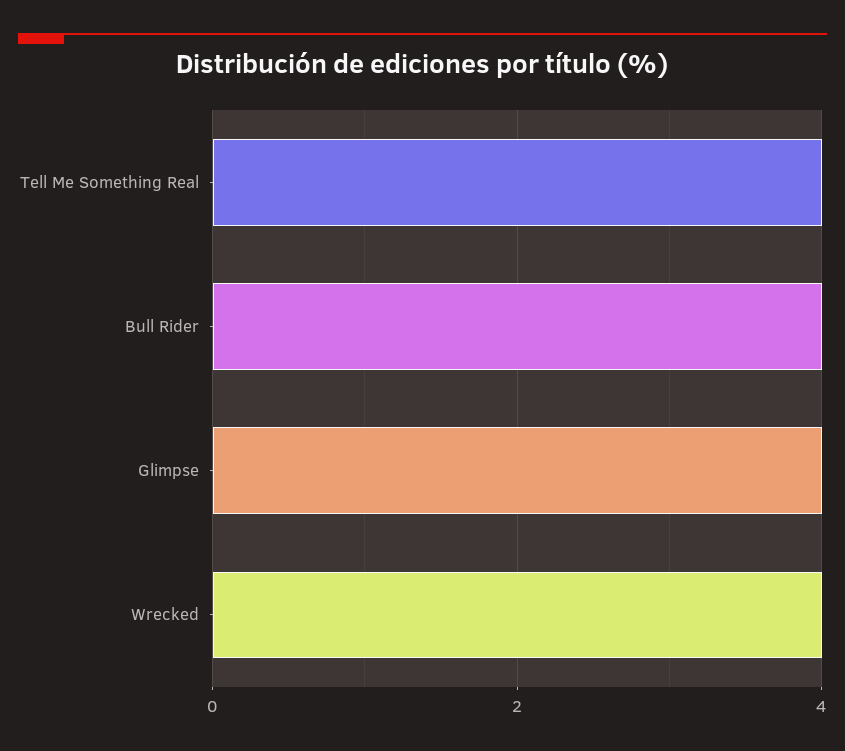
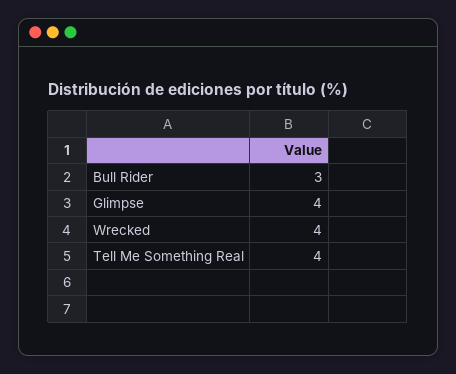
Bull Rider: 4 -> 3

